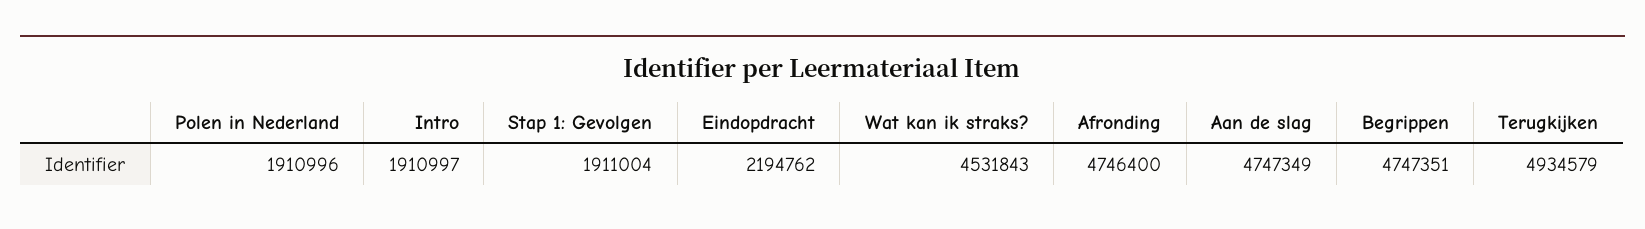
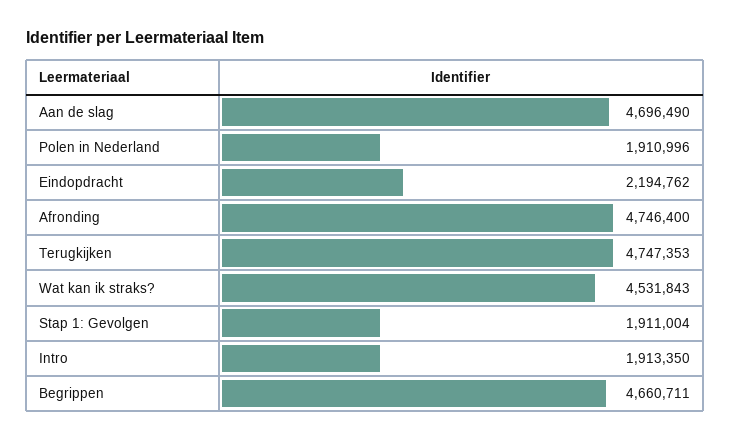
Intro: 1910997 -> 1913350
Aan de slag: 4747349 -> 4696490
Begrippen: 4747351 -> 4660711
Terugkijken: 4934579 -> 4747353

